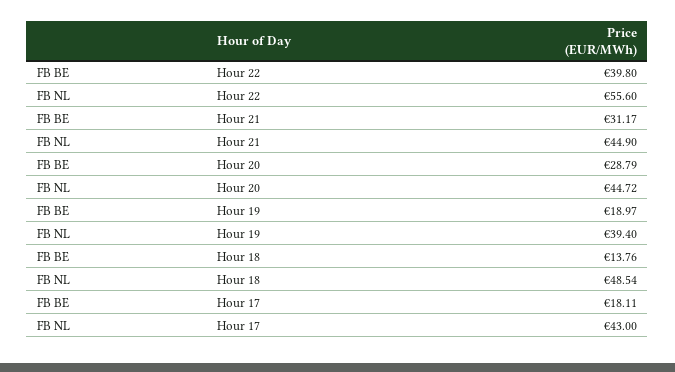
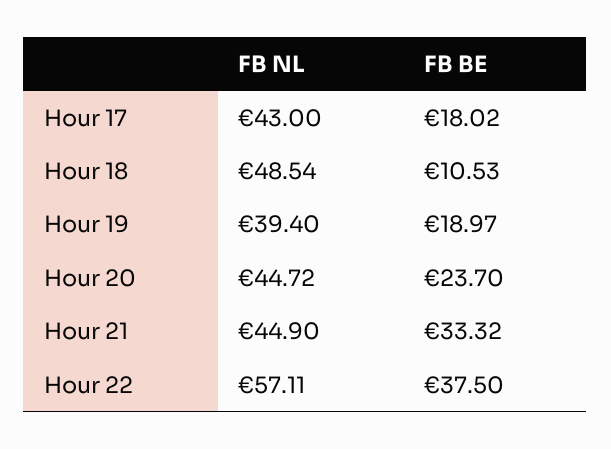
FB BE, Hour 22: 39.8 -> 37.5
FB NL, Hour 22: 55.6 -> 57.11
FB BE, Hour 21: 31.17 -> 33.32
FB BE, Hour 20: 28.79 -> 23.7
FB BE, Hour 18: 13.76 -> 10.53
FB BE, Hour 17: 18.11 -> 18.02

